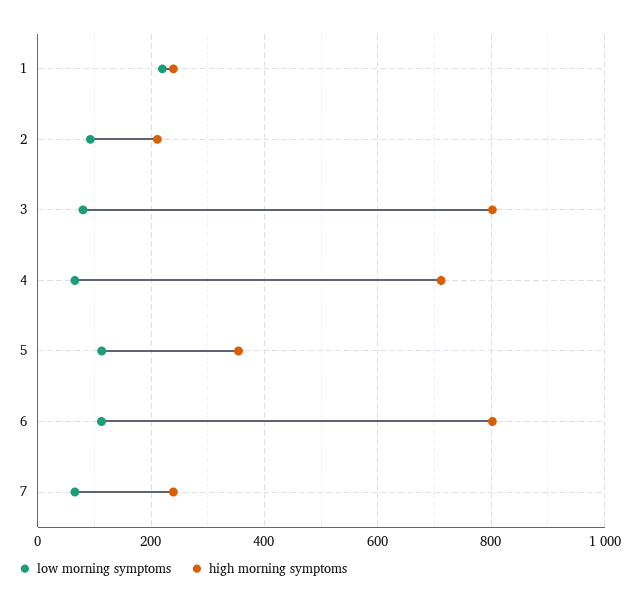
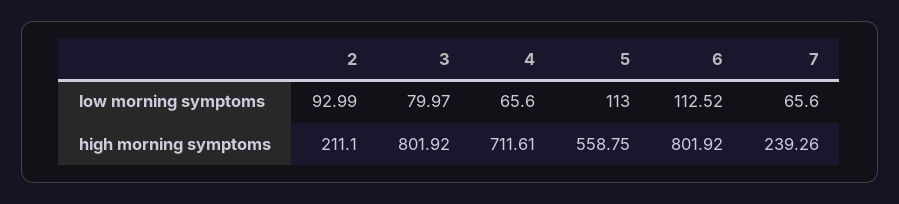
low morning symptoms, 1: 220 -> none
high morning symptoms, 1: 240 -> none
high morning symptoms, 5: 360 -> 558.75

